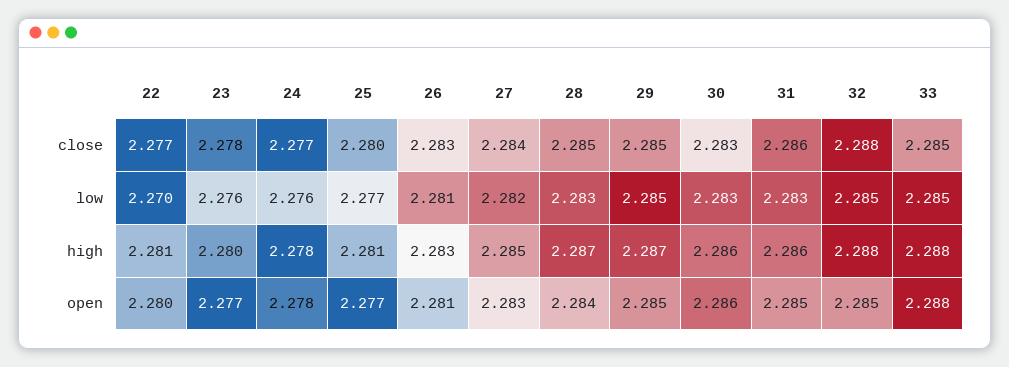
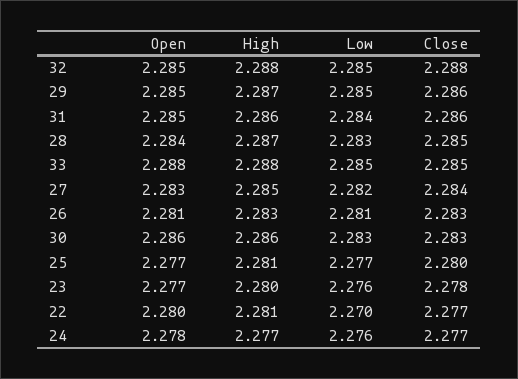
29, close: 2.285 -> 2.286
31, low: 2.283 -> 2.284
24, high: 2.278 -> 2.277

